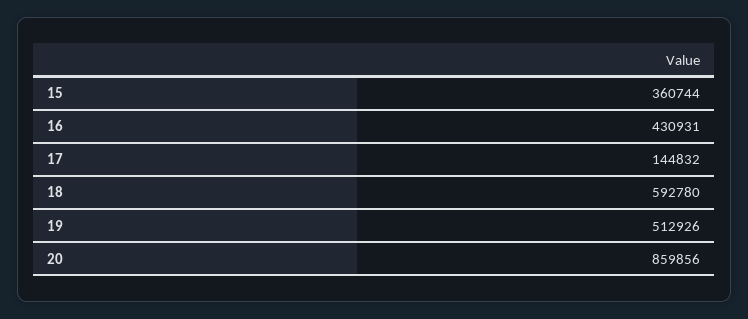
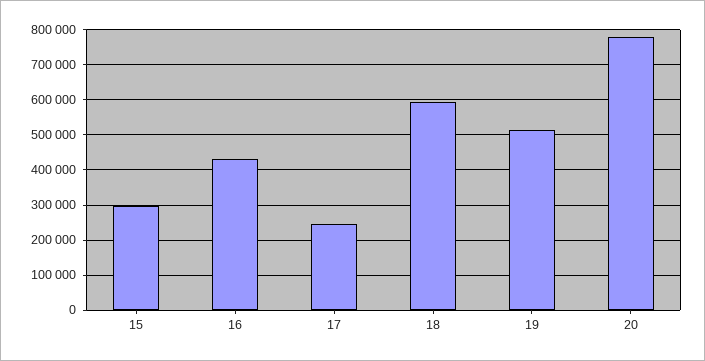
15: 360744 -> 300000
17: 144832 -> 240000
20: 859856 -> 780000

